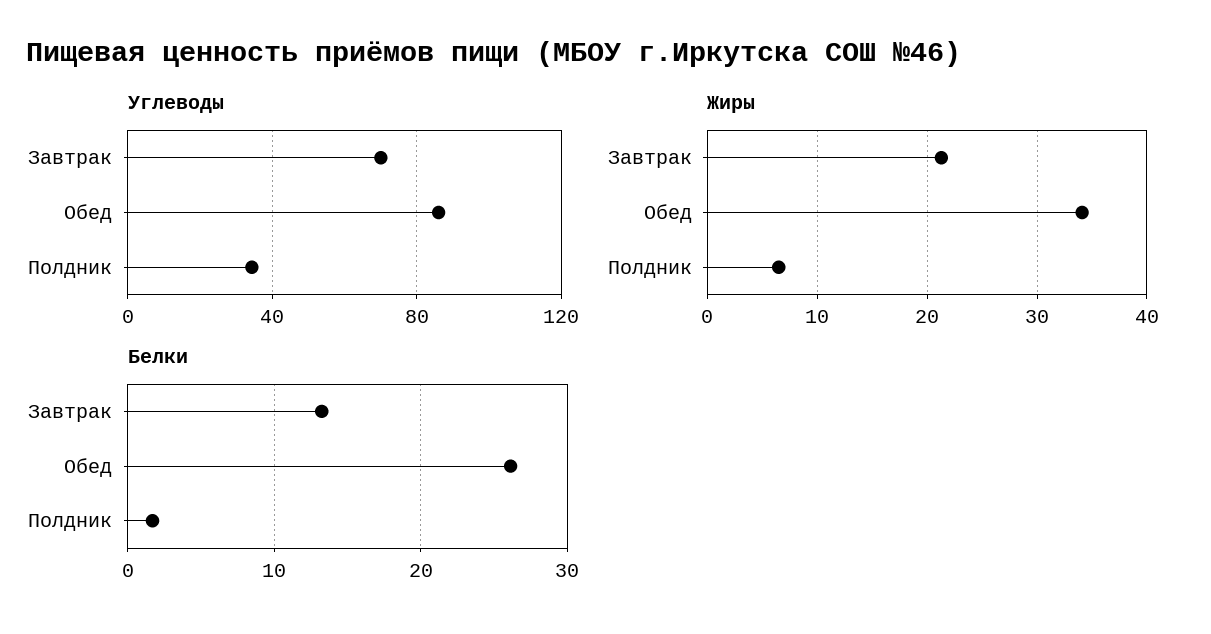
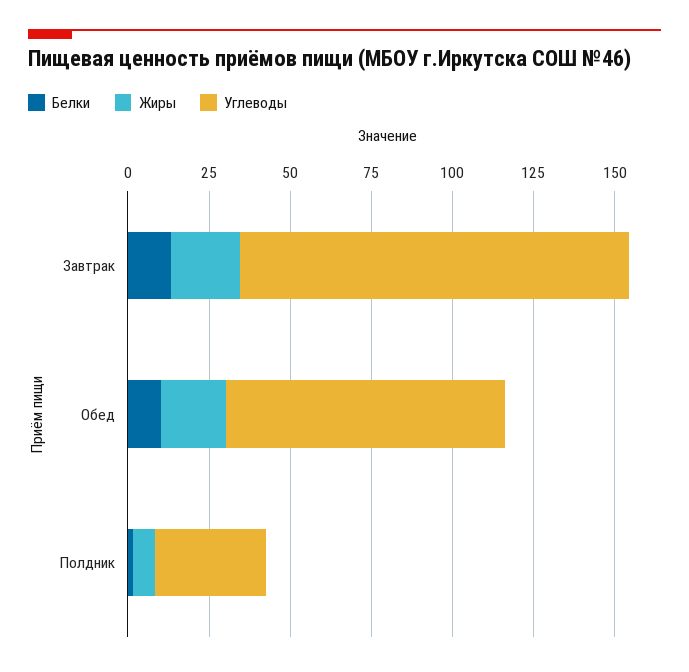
Углеводы, Завтрак: 70 -> 120
Жиры, Обед: 34 -> 20
Белки, Обед: 26 -> 10

